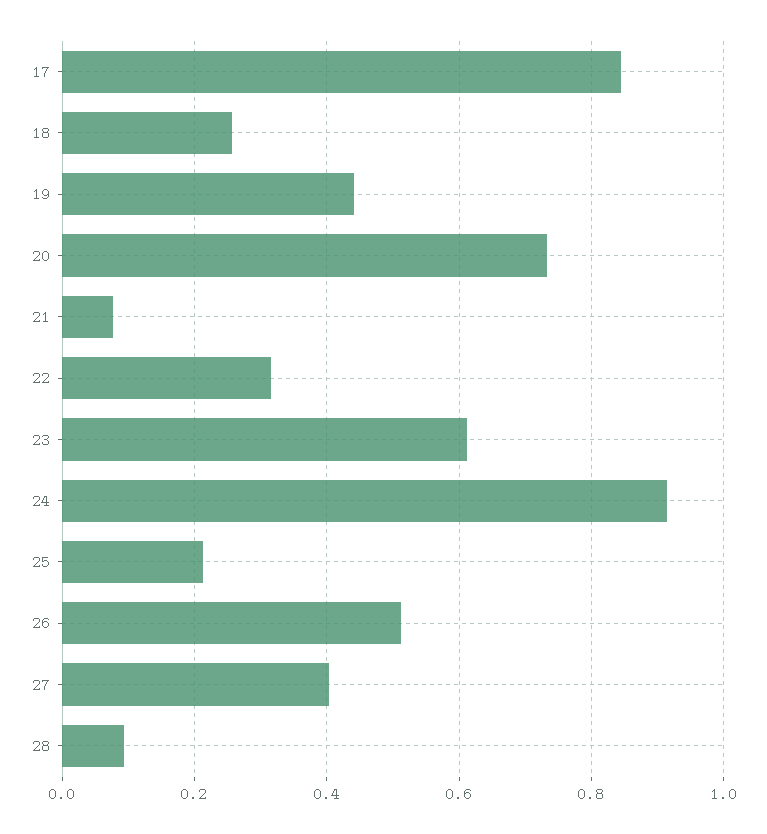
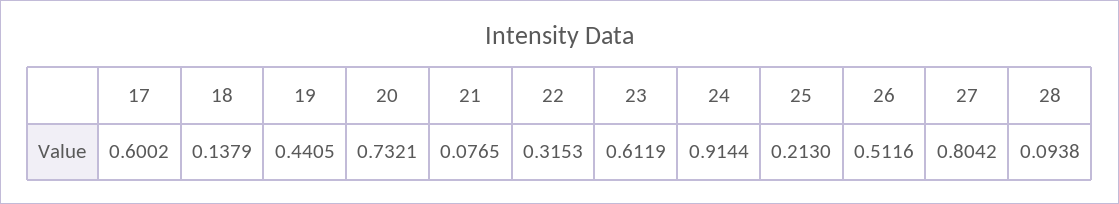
17: 0.84 -> 0.6002
18: 0.26 -> 0.1379
27: 0.4 -> 0.8042

